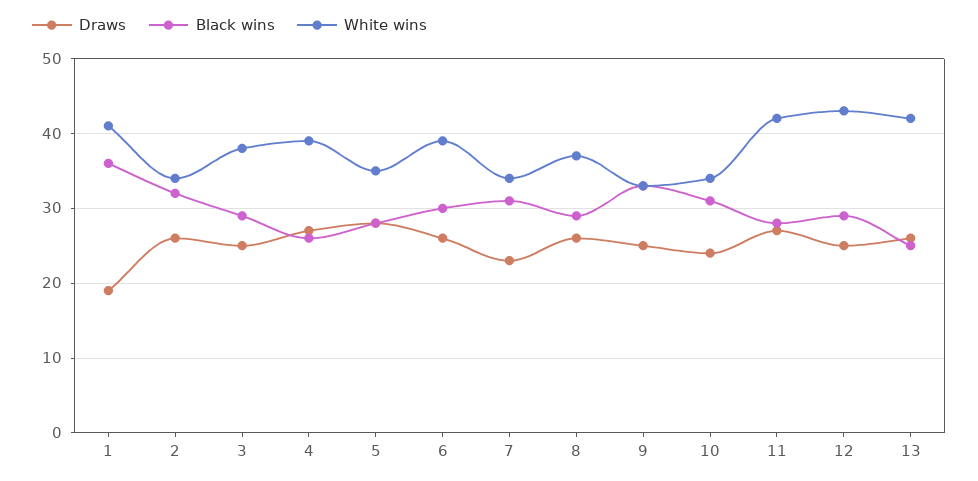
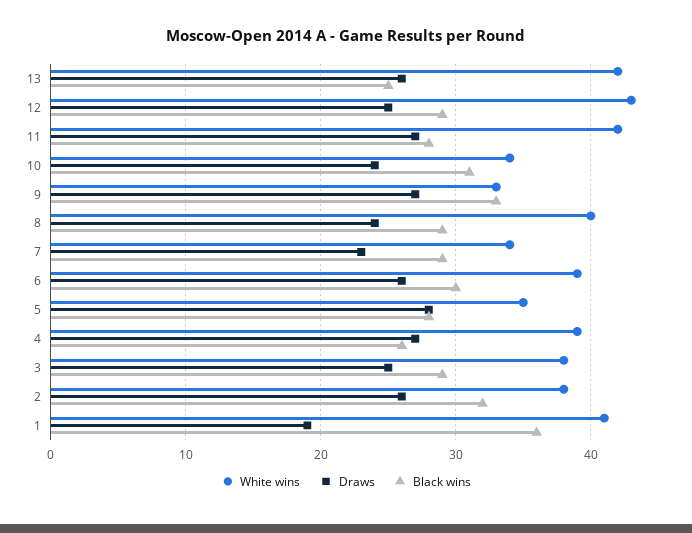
White wins, 2: 34 -> 38
Black wins, 7: 31 -> 29
Draws, 8: 26 -> 24
White wins, 8: 37 -> 40
Draws, 9: 25 -> 27

